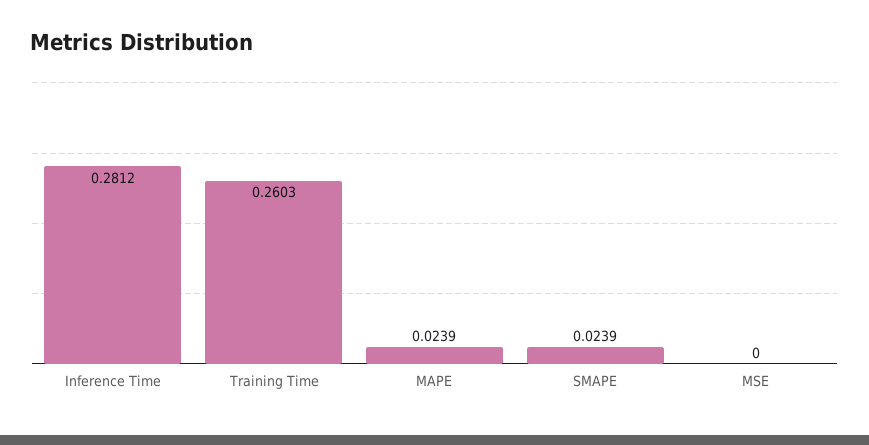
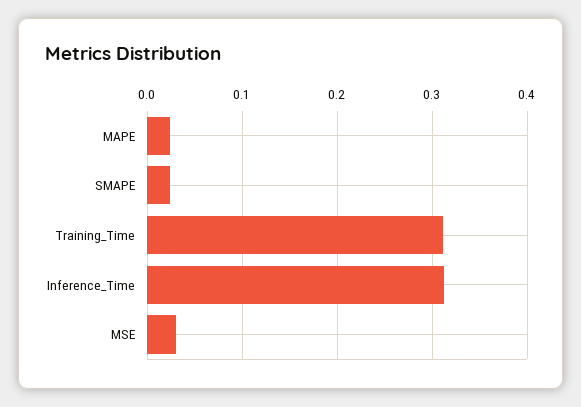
Inference Time: 0.2812 -> 0.31
Training Time: 0.2603 -> 0.31
MSE: 0 -> 0.03

